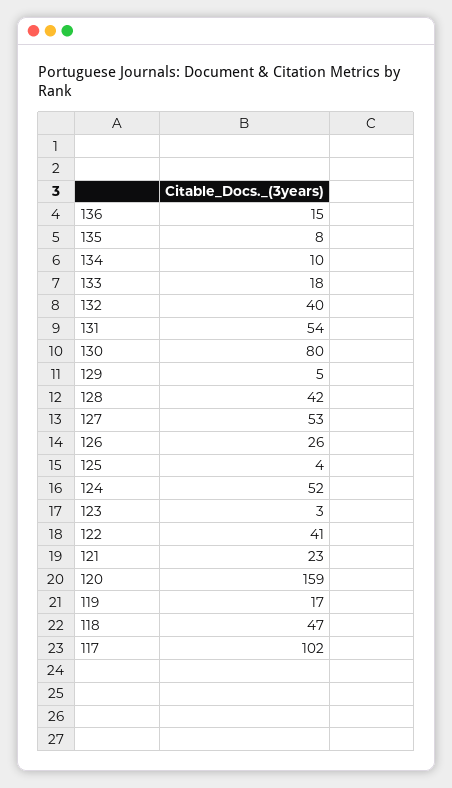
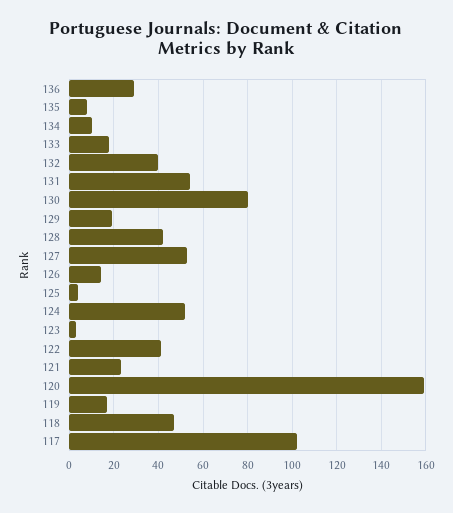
136: 15 -> 30
129: 5 -> 20
126: 26 -> 15

